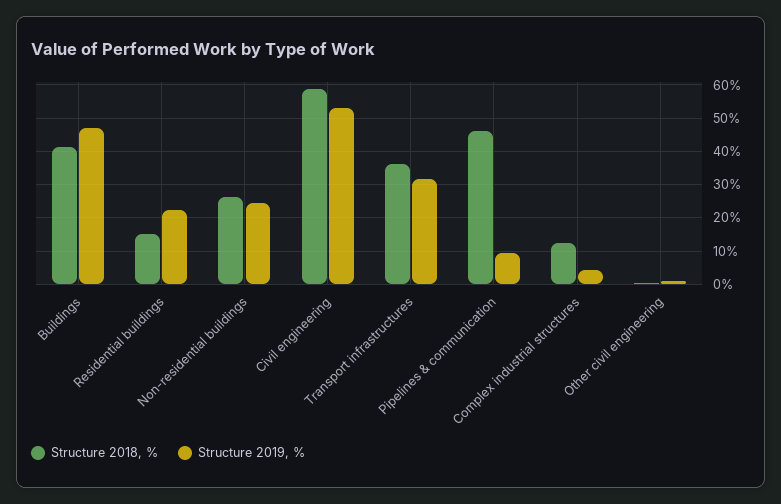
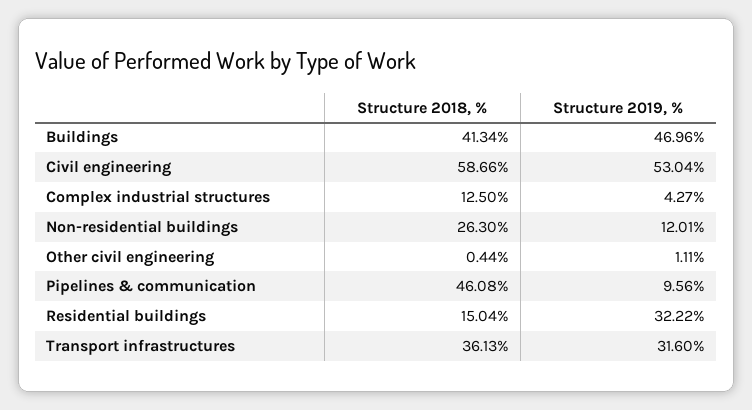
Structure 2019, %, Residential buildings: 22 -> 32.22
Structure 2019, %, Non-residential buildings: 24 -> 12.01

